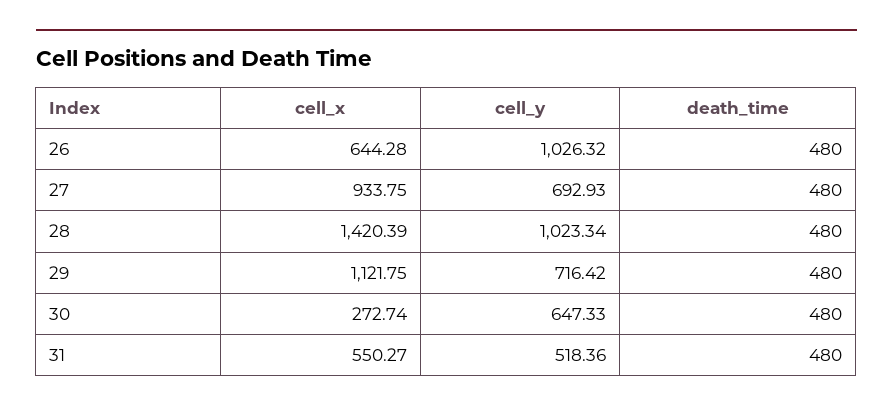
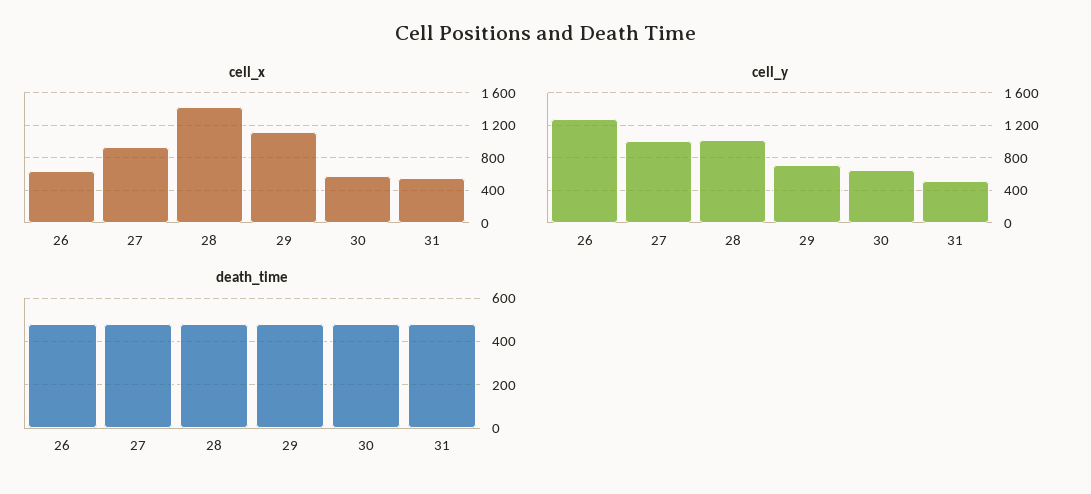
cell_y, 26: 1026.32 -> 1300
cell_y, 27: 692.93 -> 1000
cell_x, 30: 272.74 -> 600

